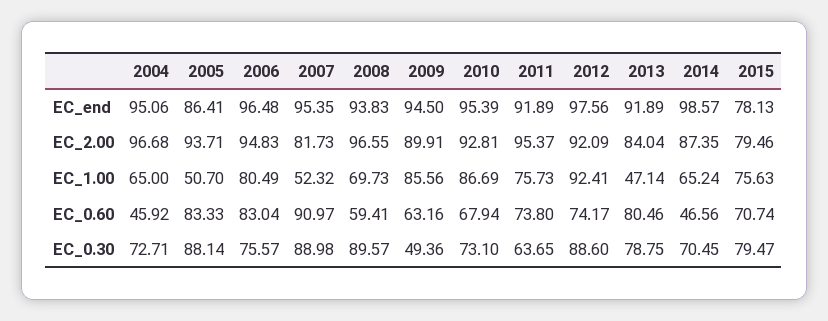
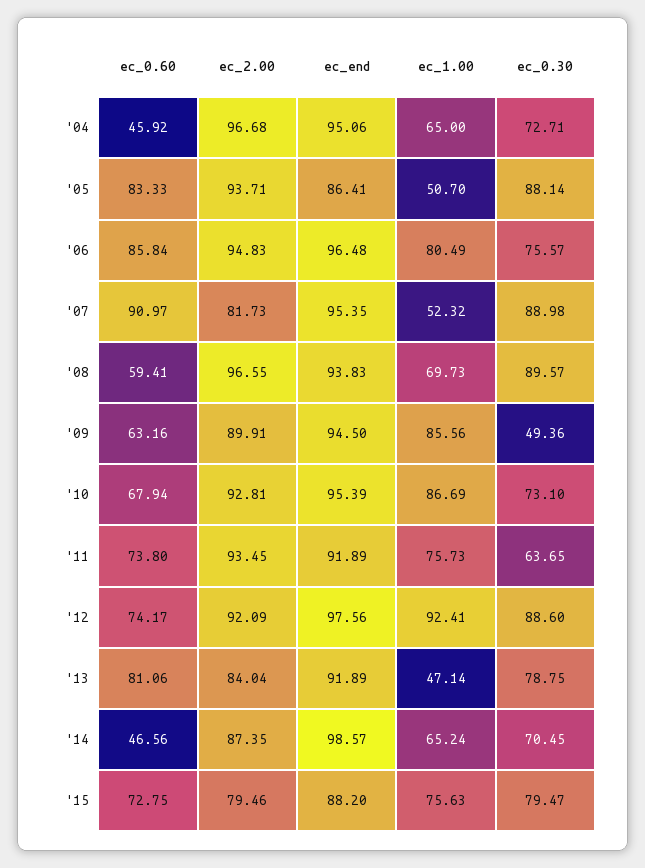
2015, EC_end: 78.13 -> 88.2
2011, EC_2.00: 95.37 -> 93.45
2006, EC_0.60: 83.04 -> 85.84
2013, EC_0.60: 80.46 -> 81.06
2015, EC_0.60: 70.74 -> 72.75

